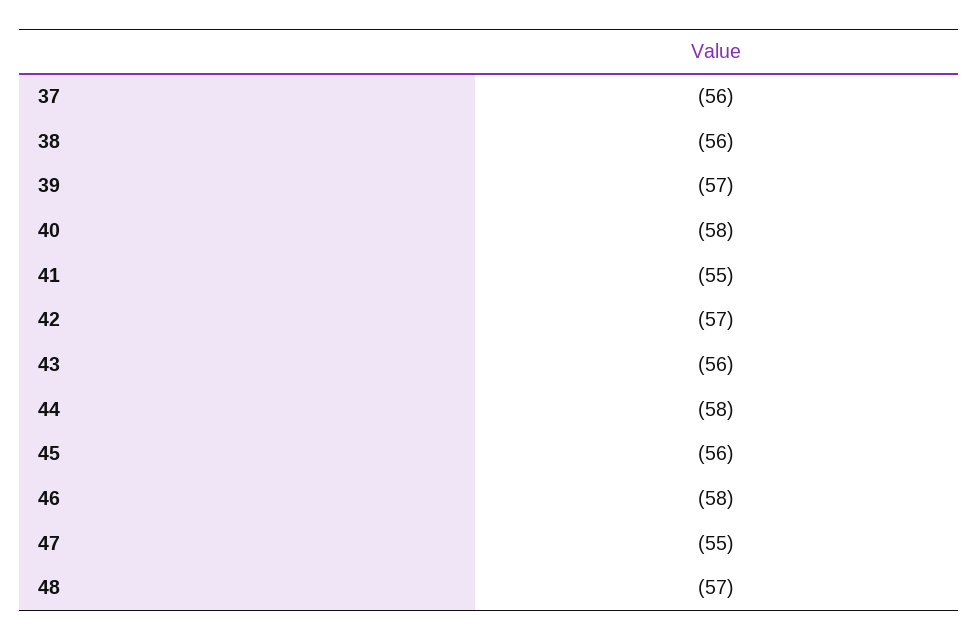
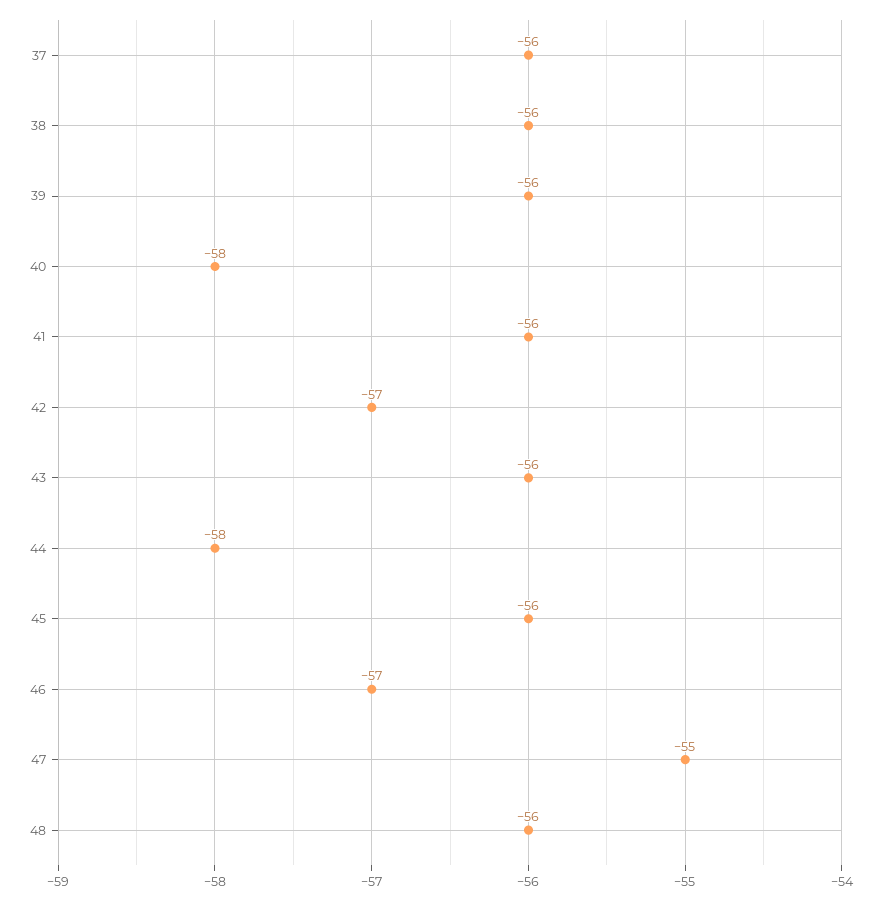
39: -57 -> -56
41: -55 -> -56
46: -58 -> -57
48: -57 -> -56

